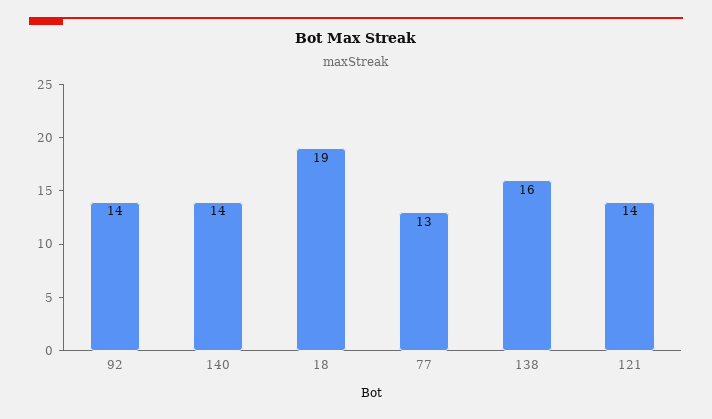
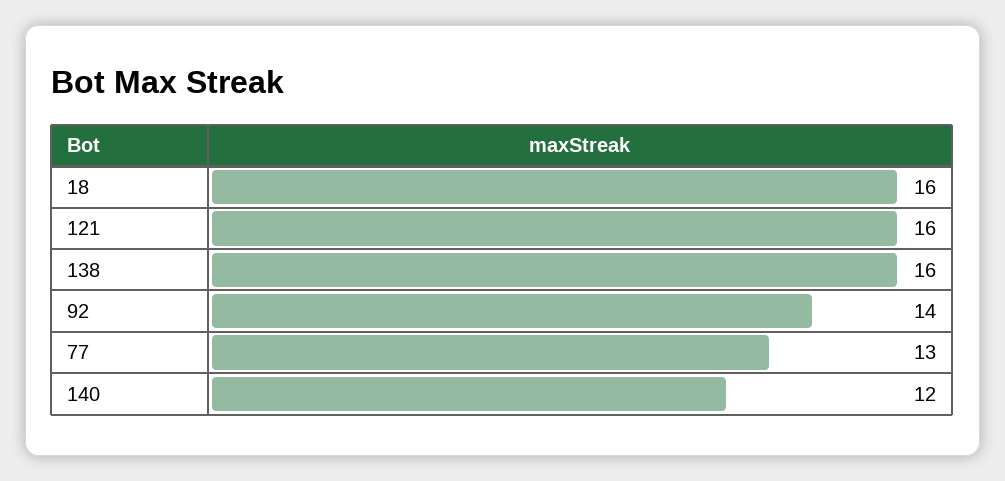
140: 14 -> 12
18: 19 -> 16
121: 14 -> 16

